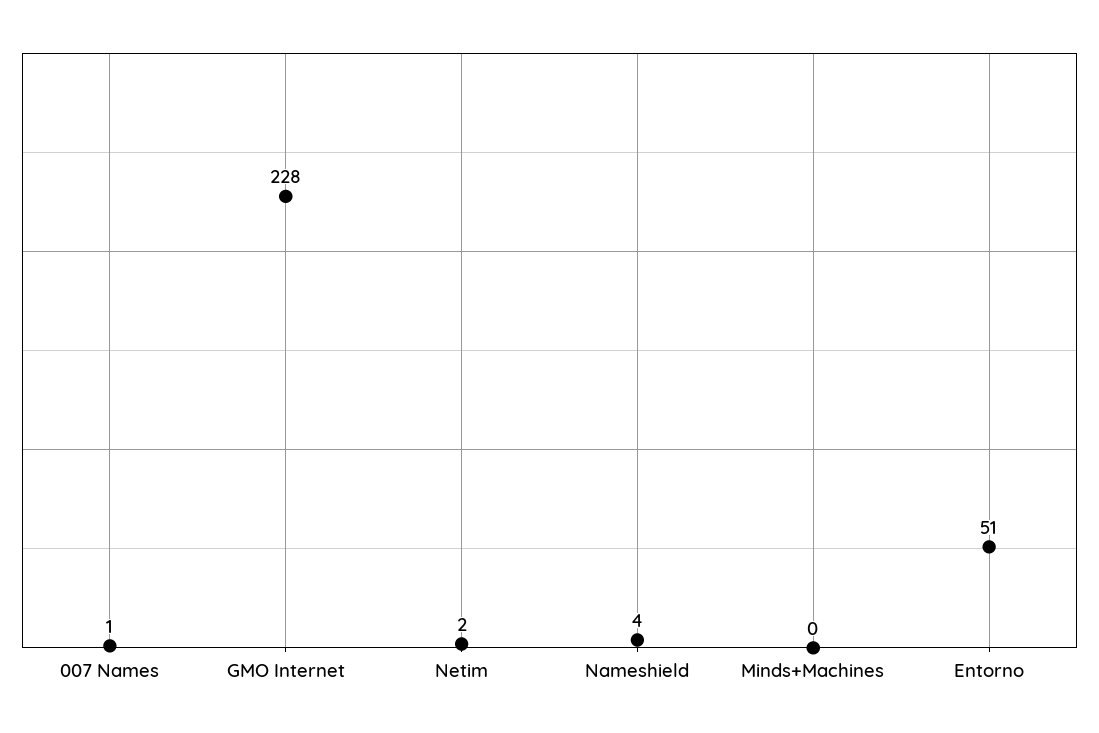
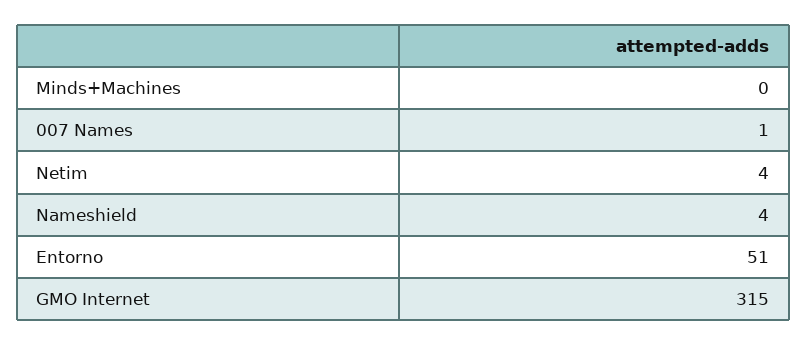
GMO Internet: 228 -> 315
Netim: 2 -> 4

